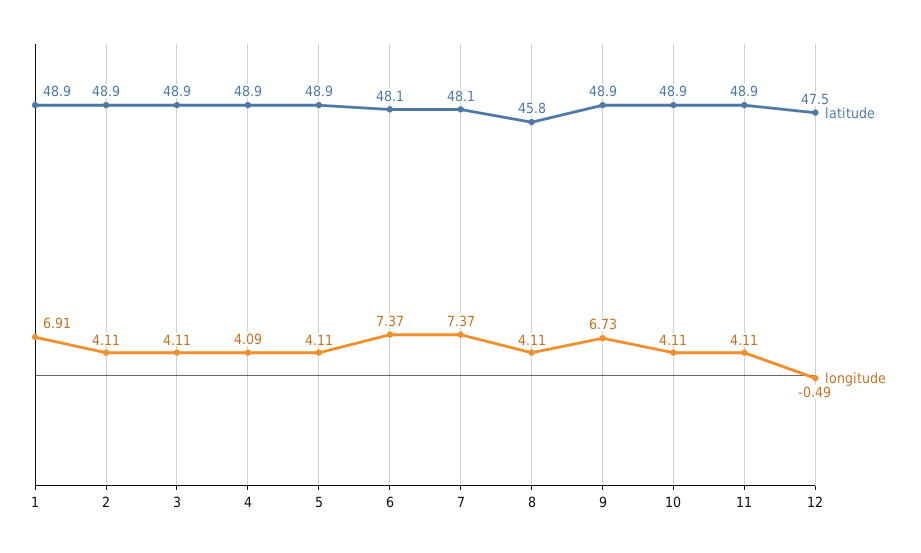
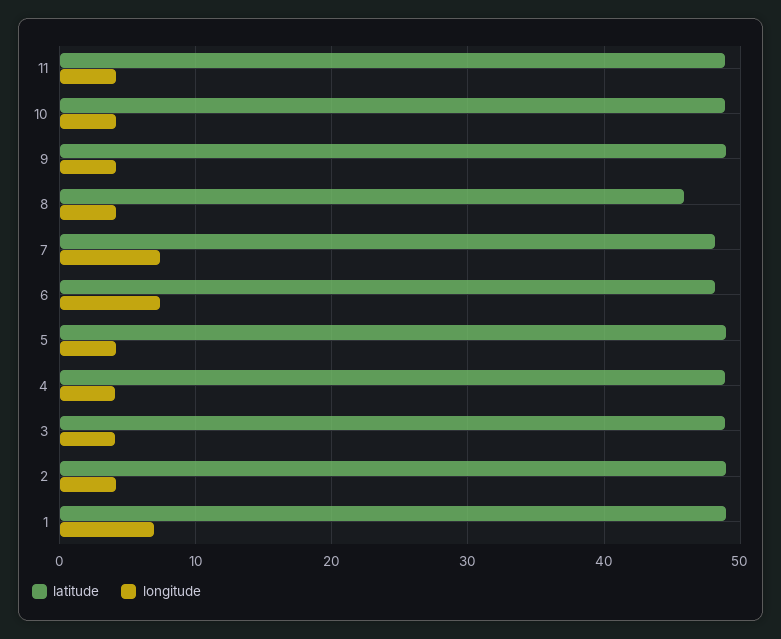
longitude, 9: 6.73 -> 4
latitude, 12: 47.5 -> none
longitude, 12: -0.49 -> none

